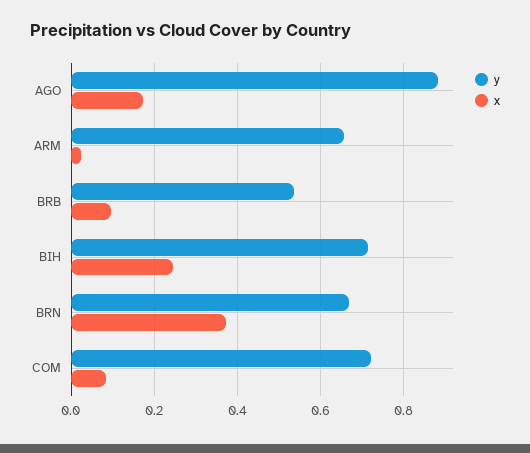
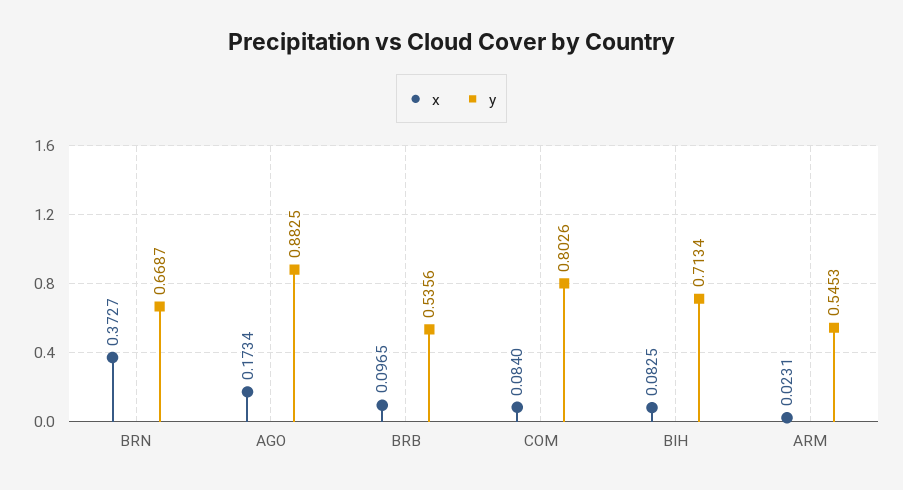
y, ARM: 0.66 -> 0.5453
x, BIH: 0.24 -> 0.0825
y, COM: 0.72 -> 0.8026

